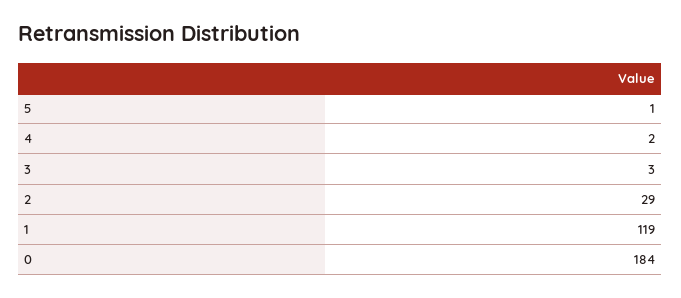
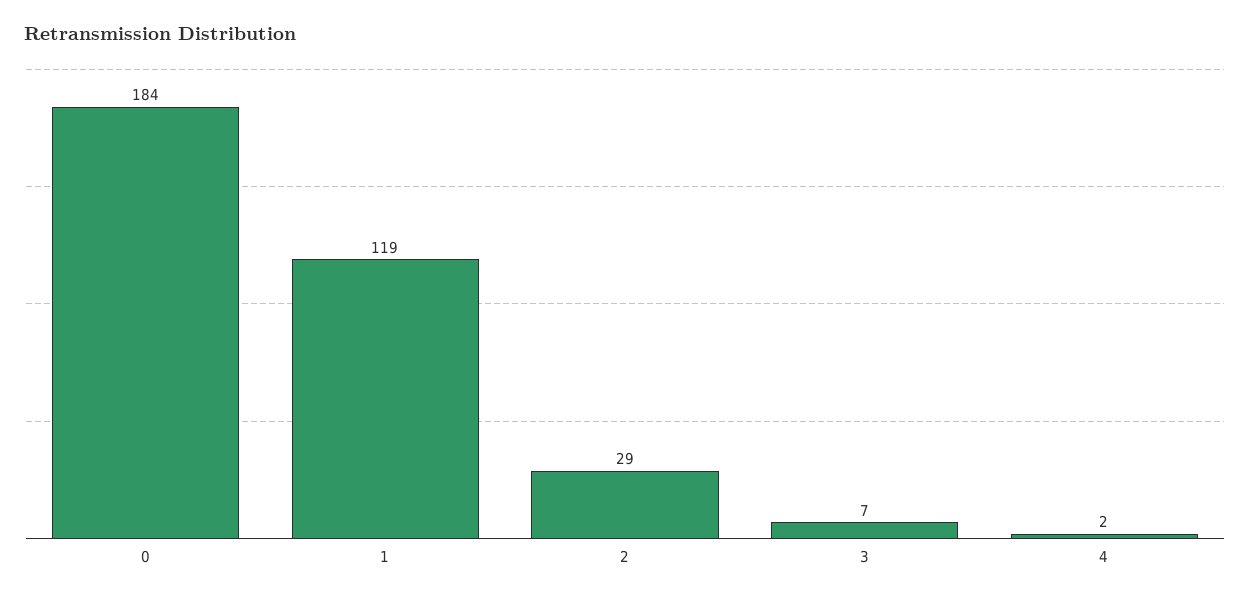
5: 1 -> none
3: 3 -> 7

